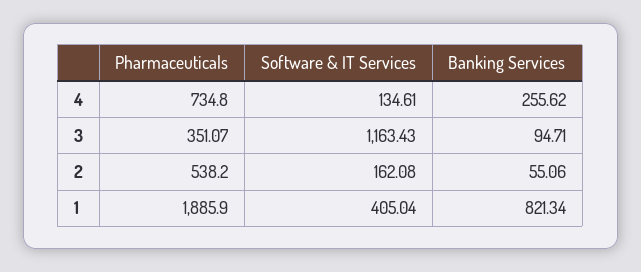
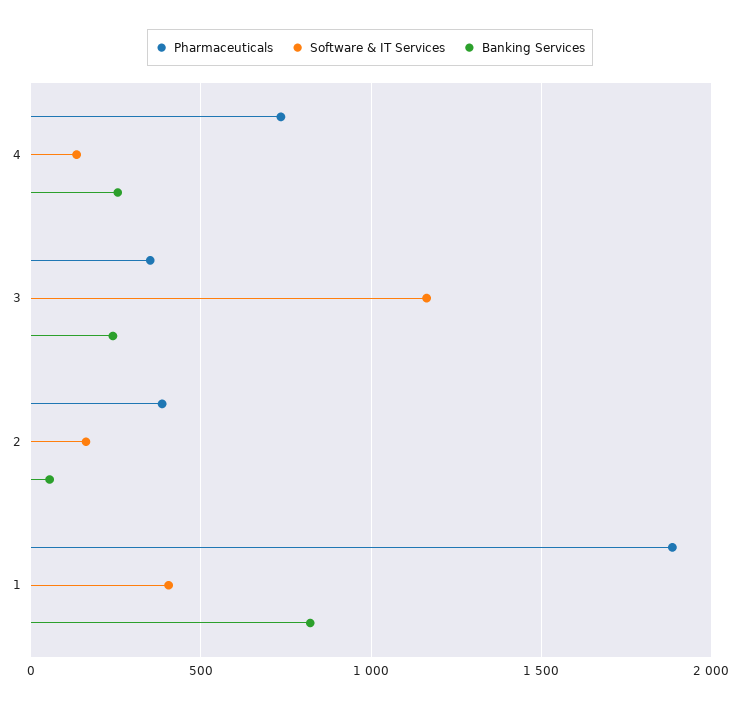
Banking Services, 3: 94.71 -> 250
Pharmaceuticals, 2: 538.2 -> 400

